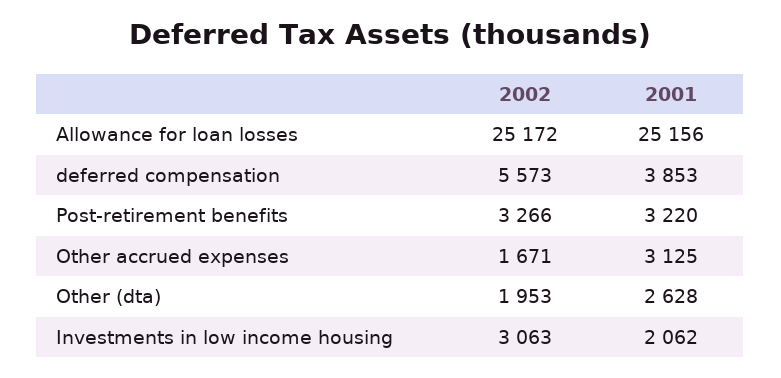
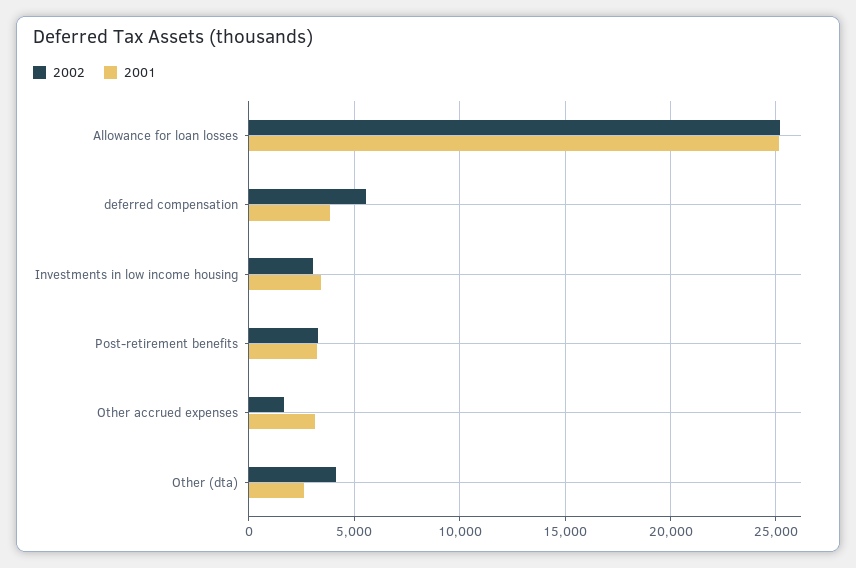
2002, Other (dta): 1953 -> 4000
2001, Investments in low income housing: 2062 -> 3500

